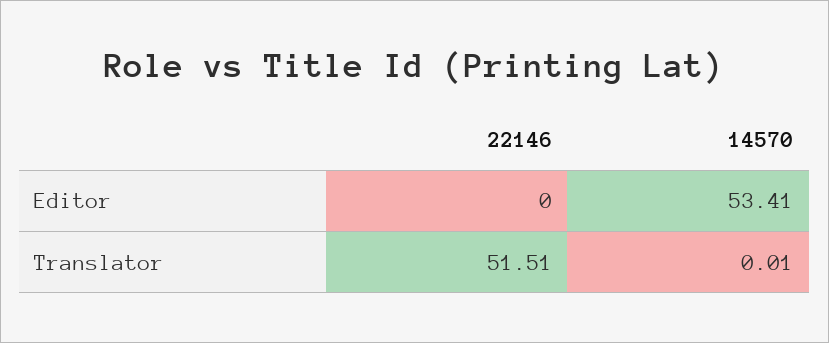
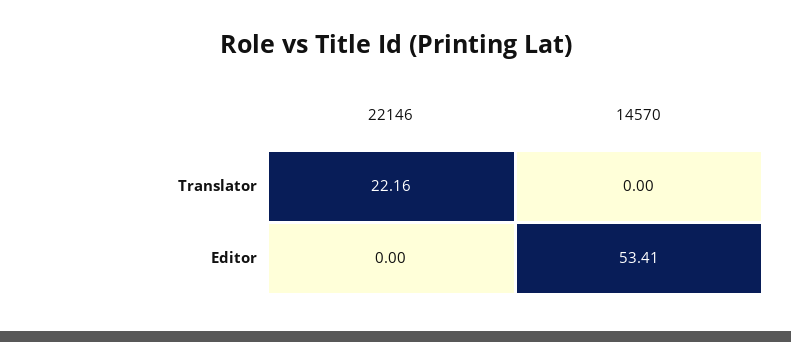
22146, Translator: 51.51 -> 22.16
14570, Translator: 0.01 -> 0

